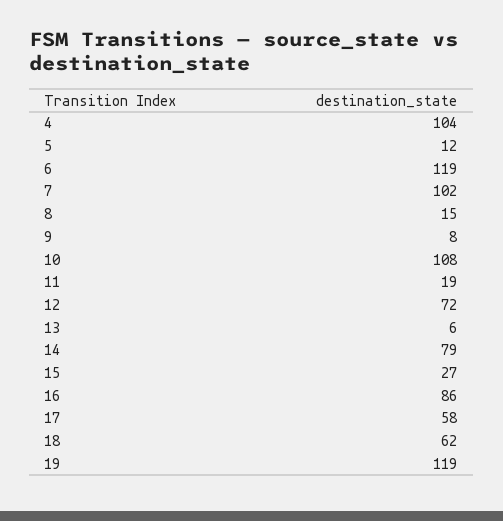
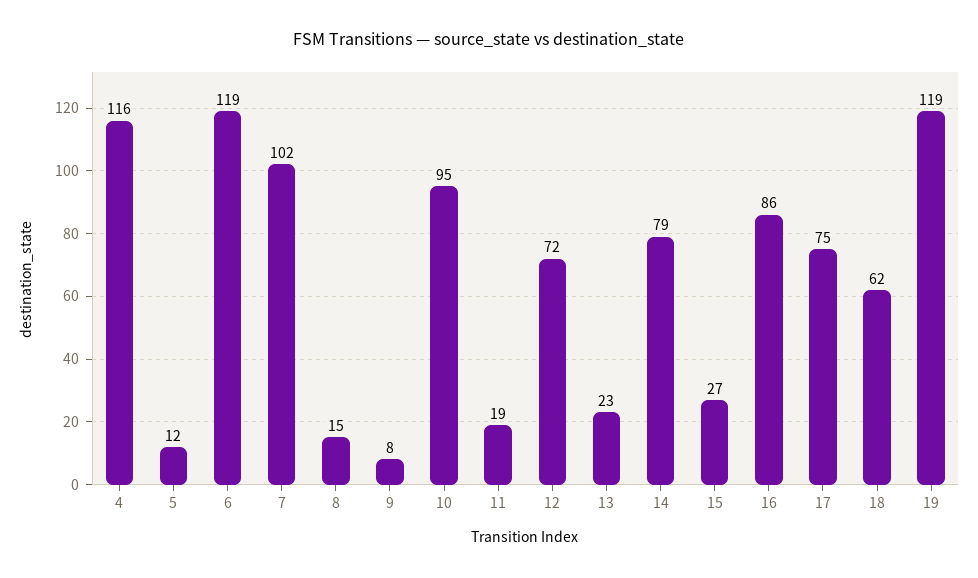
4: 104 -> 116
10: 108 -> 95
13: 6 -> 23
17: 58 -> 75

